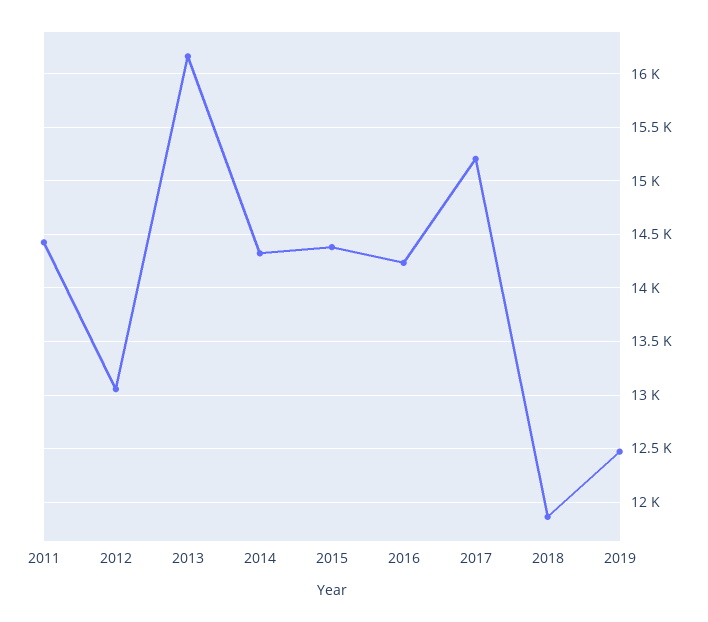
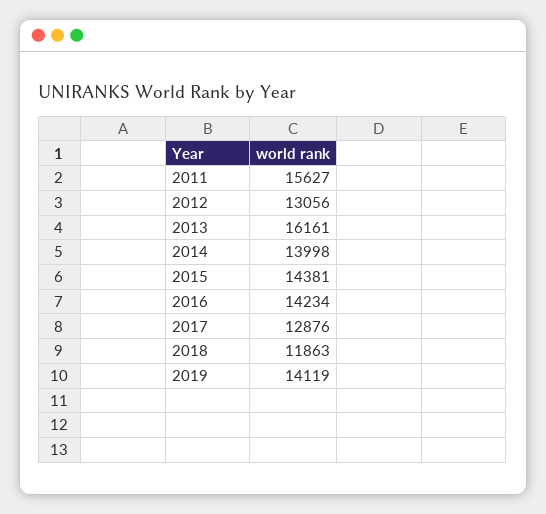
2011: 14400 -> 15627
2014: 14300 -> 13998
2017: 15200 -> 12876
2019: 12500 -> 14119

